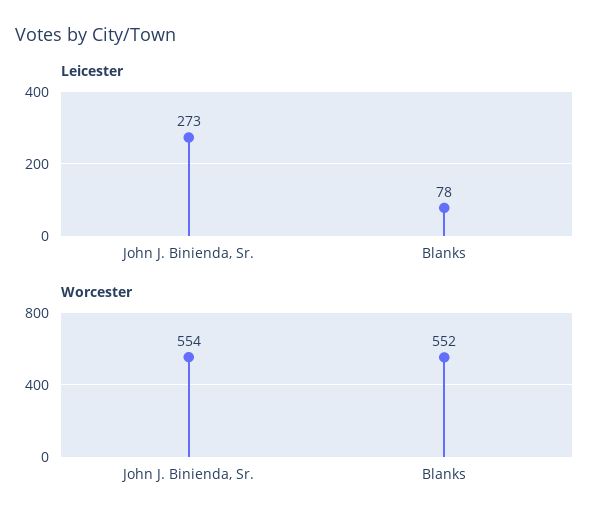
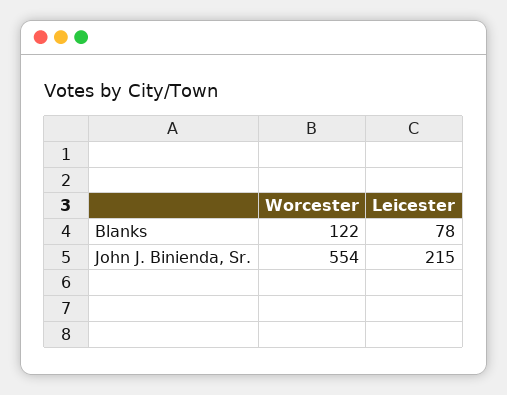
Leicester, John J. Binienda, Sr.: 273 -> 215
Worcester, Blanks: 552 -> 122

